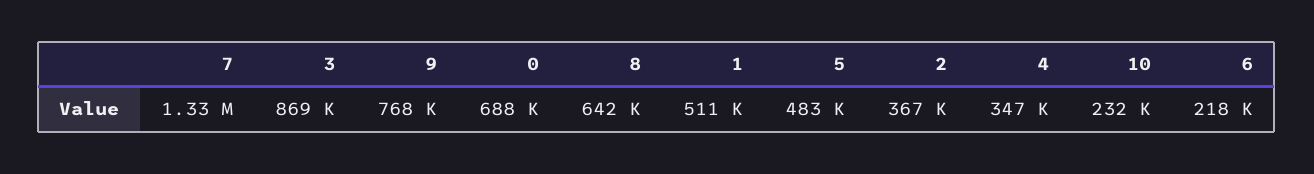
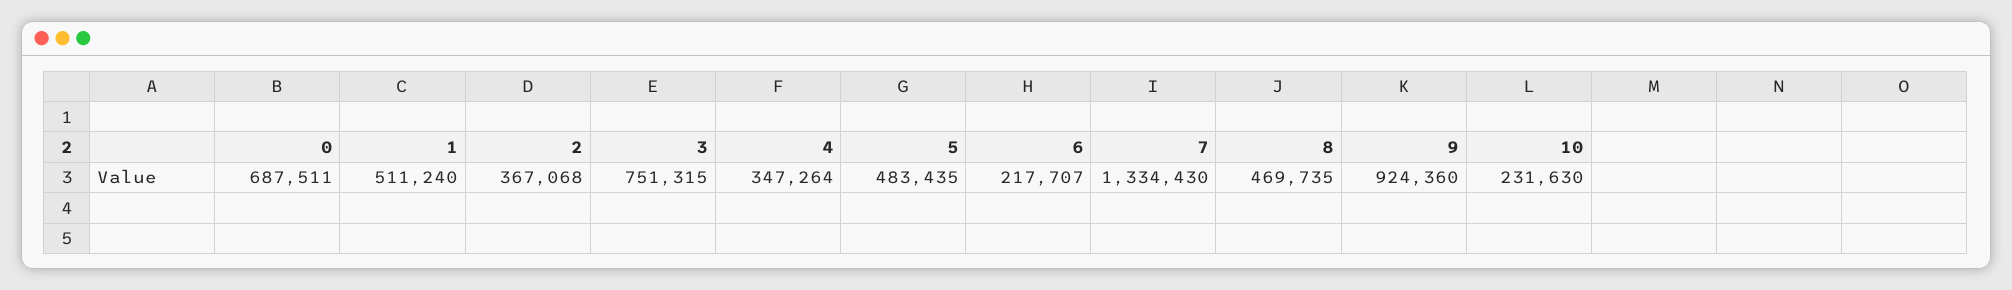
3: 869000 -> 751315
9: 768000 -> 924360
8: 642000 -> 469735

